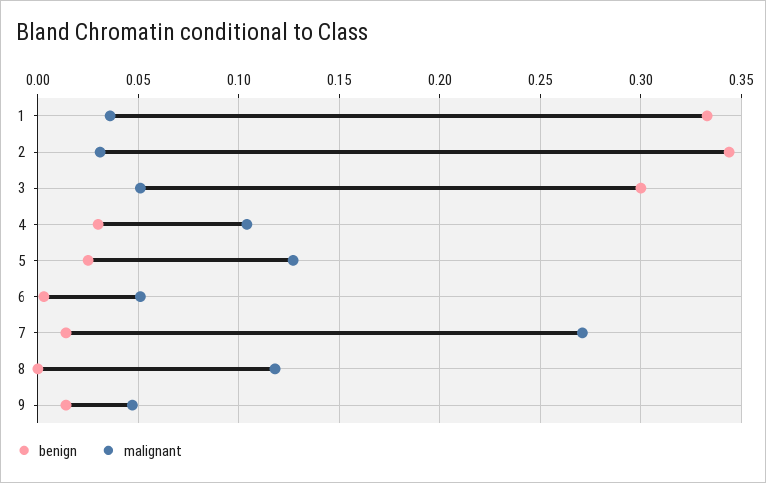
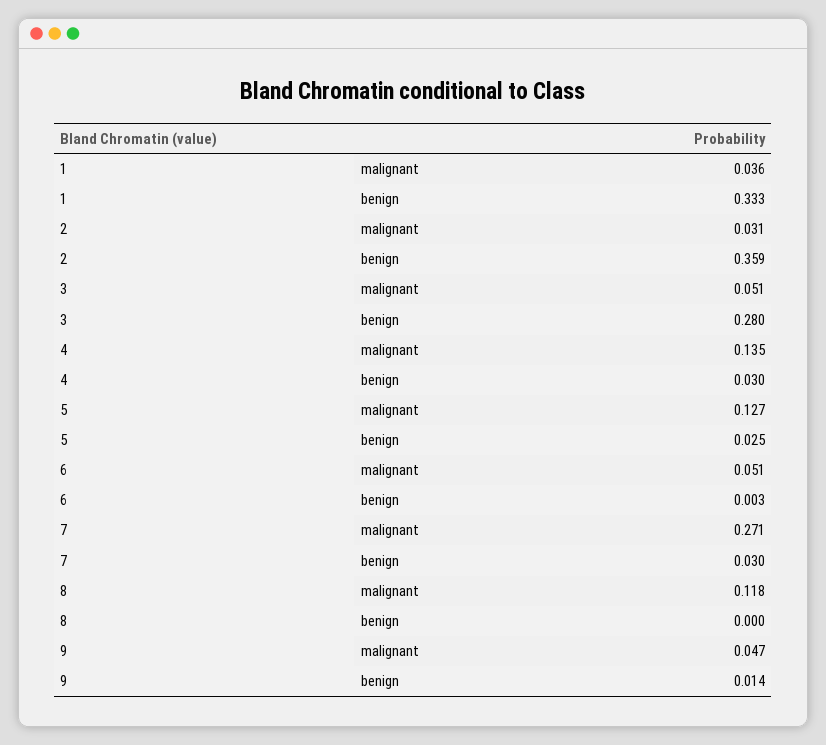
benign, 2: 0.345 -> 0.359
benign, 3: 0.3 -> 0.28
malignant, 4: 0.105 -> 0.135
benign, 7: 0.015 -> 0.03

